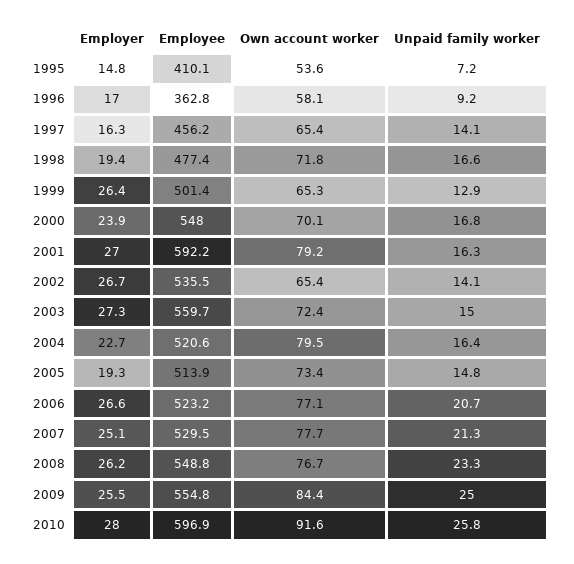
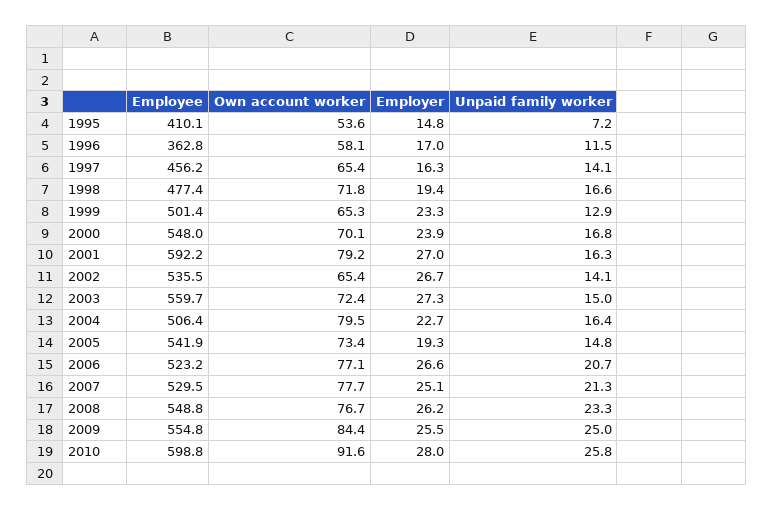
Unpaid family worker, 1996: 9.2 -> 11.5
Employer, 1999: 26.4 -> 23.3
Employee, 2004: 520.6 -> 506.4
Employee, 2005: 513.9 -> 541.9
Employee, 2010: 596.9 -> 598.8

